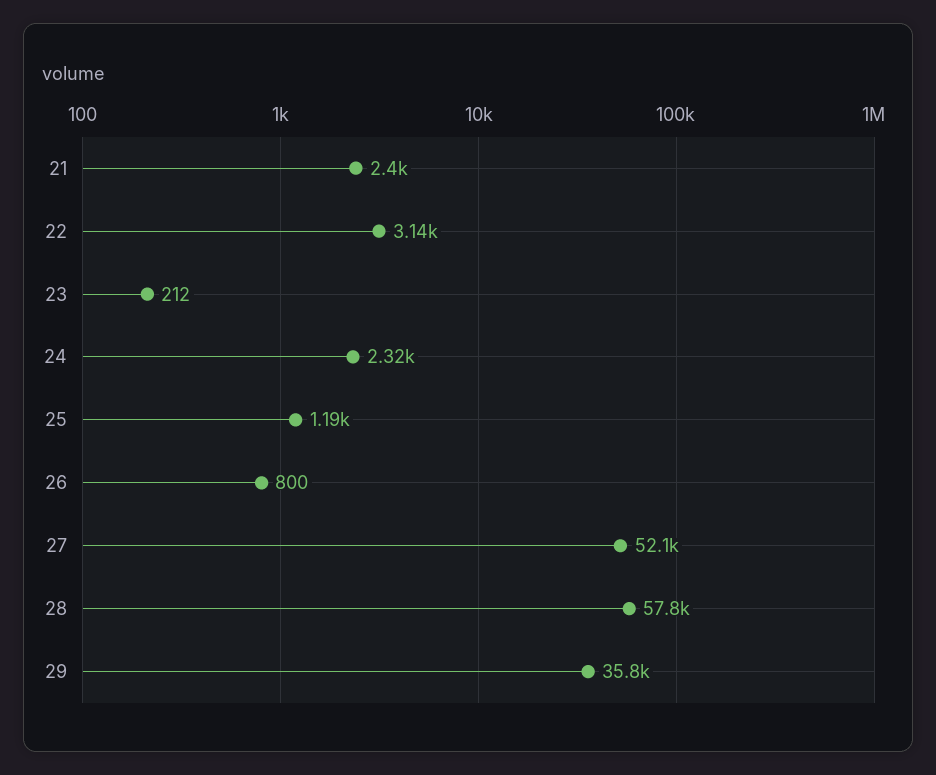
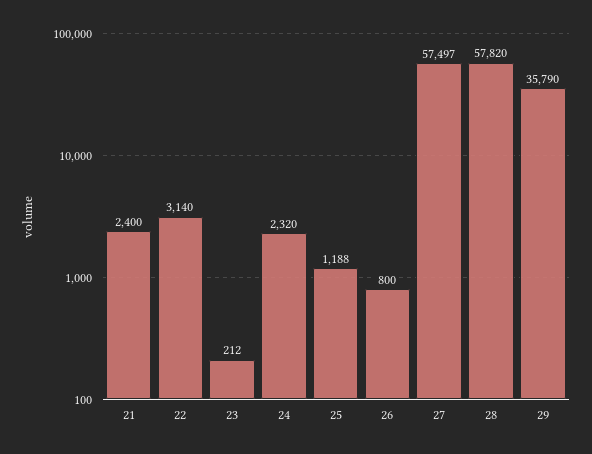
27: 52100 -> 57497

